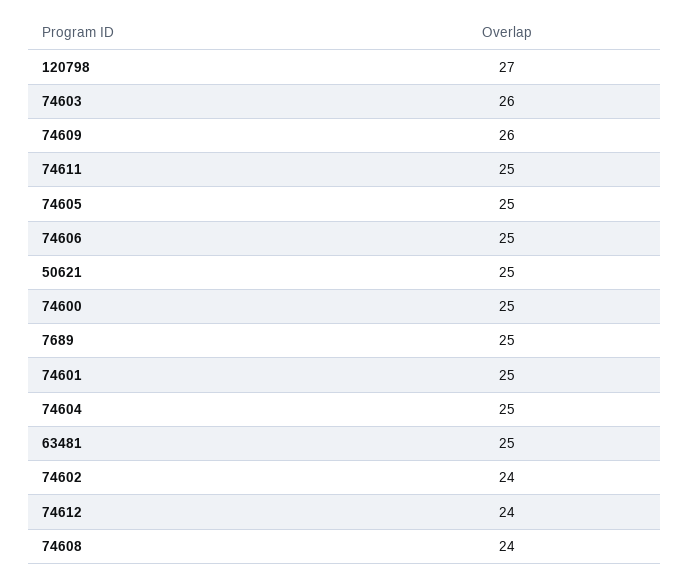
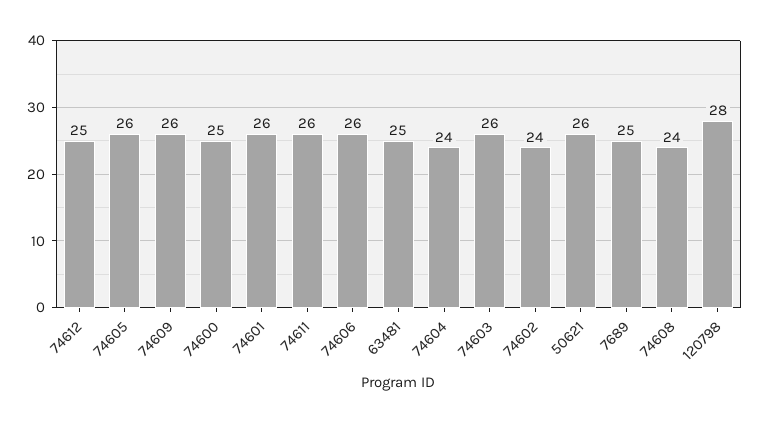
120798: 27 -> 28
74611: 25 -> 26
74605: 25 -> 26
74606: 25 -> 26
50621: 25 -> 26
74601: 25 -> 26
74604: 25 -> 24
74612: 24 -> 25

